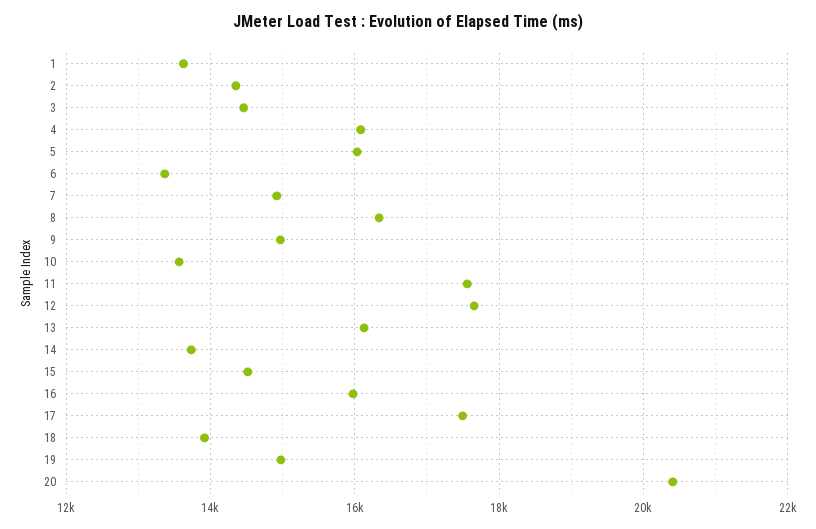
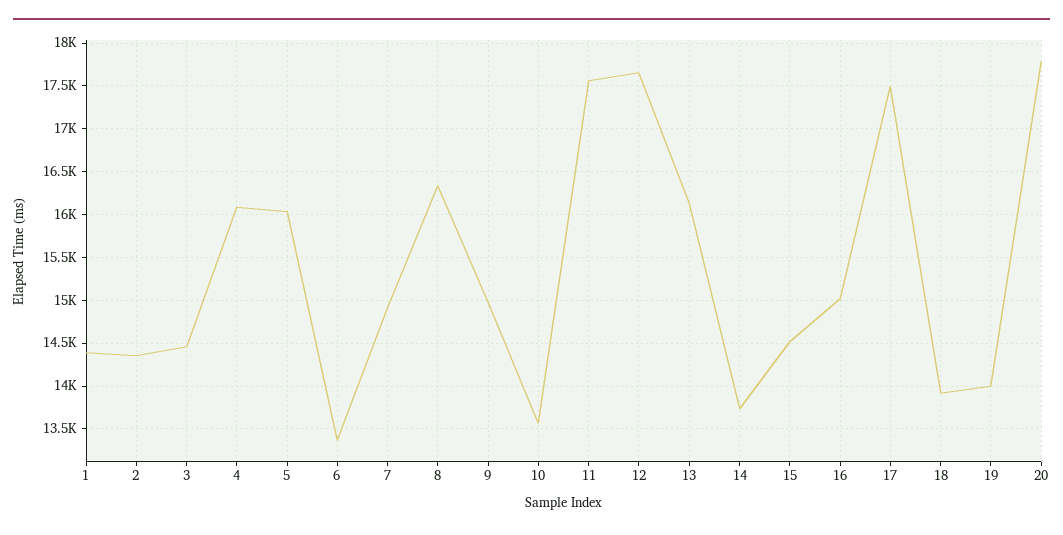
1: 13600 -> 14400
16: 16000 -> 15000
19: 15000 -> 14000
20: 20400 -> 17800

